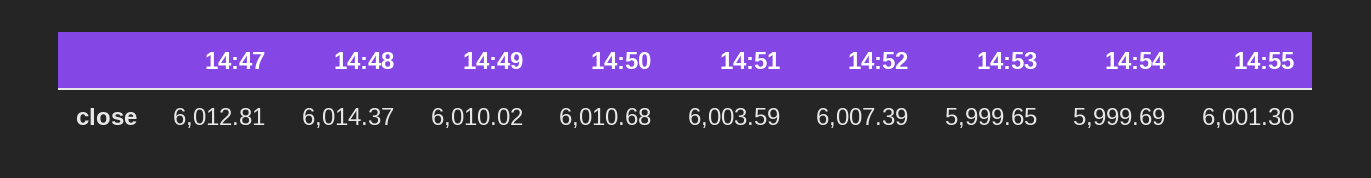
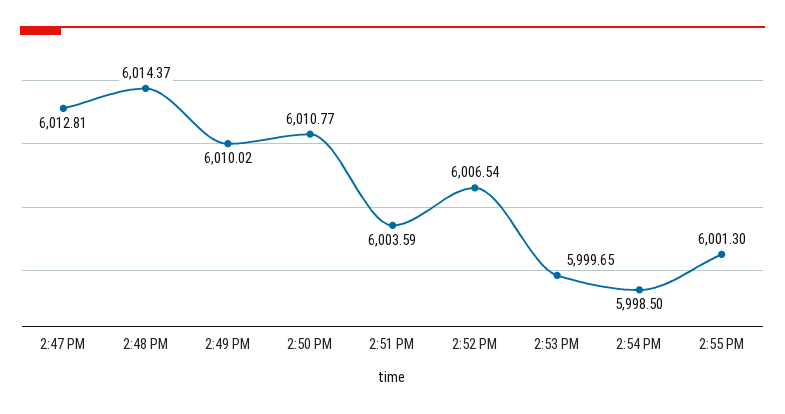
14:50: 6010.68 -> 6010.77
14:52: 6007.39 -> 6006.54
14:54: 5999.69 -> 5998.5

